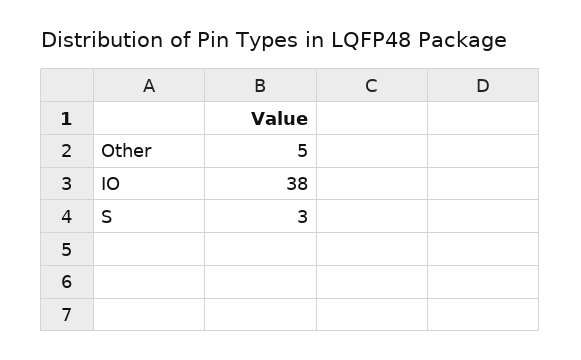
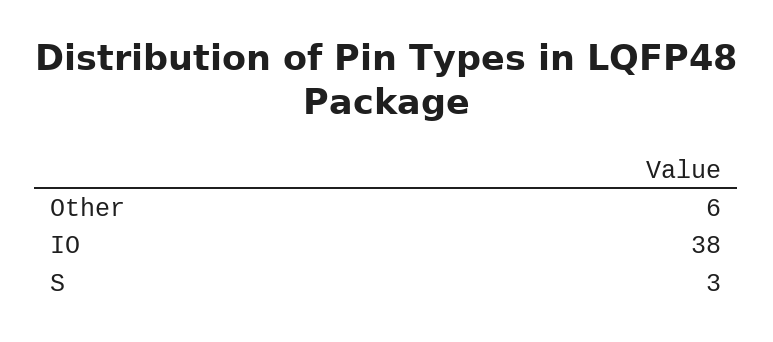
Other: 5 -> 6

